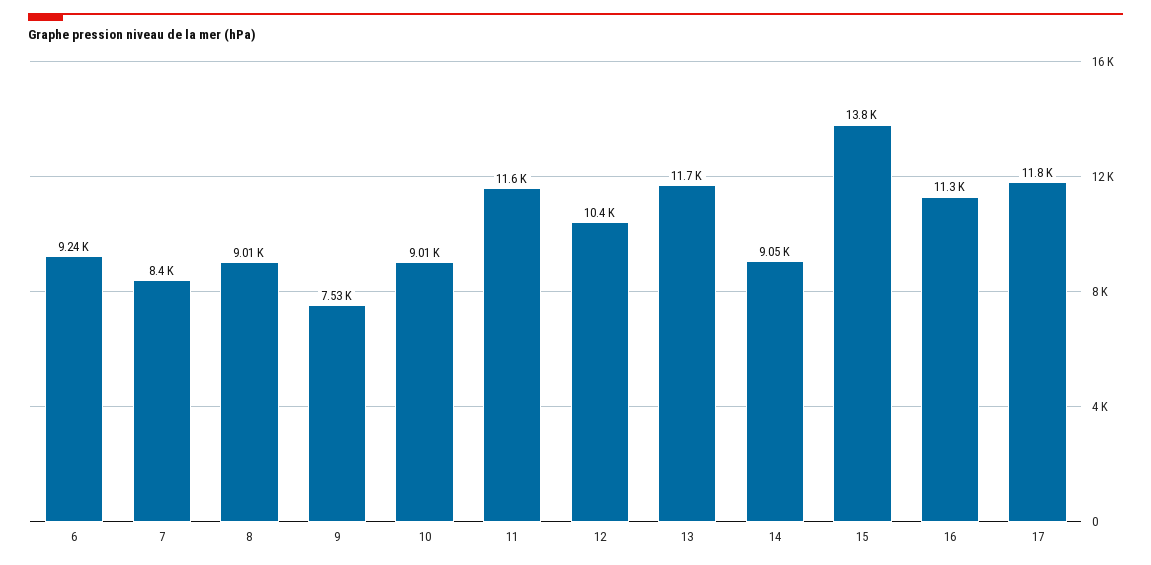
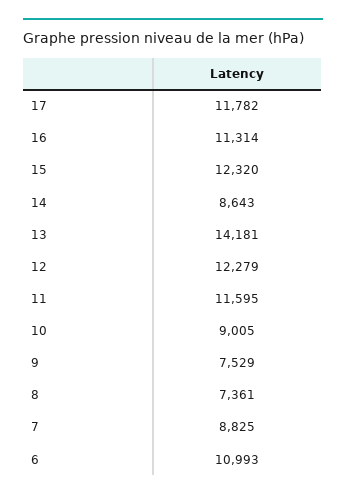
6: 9240 -> 10993
7: 8400 -> 8825
8: 9010 -> 7361
12: 10400 -> 12279
13: 11700 -> 14181
14: 9050 -> 8643
15: 13800 -> 12320

